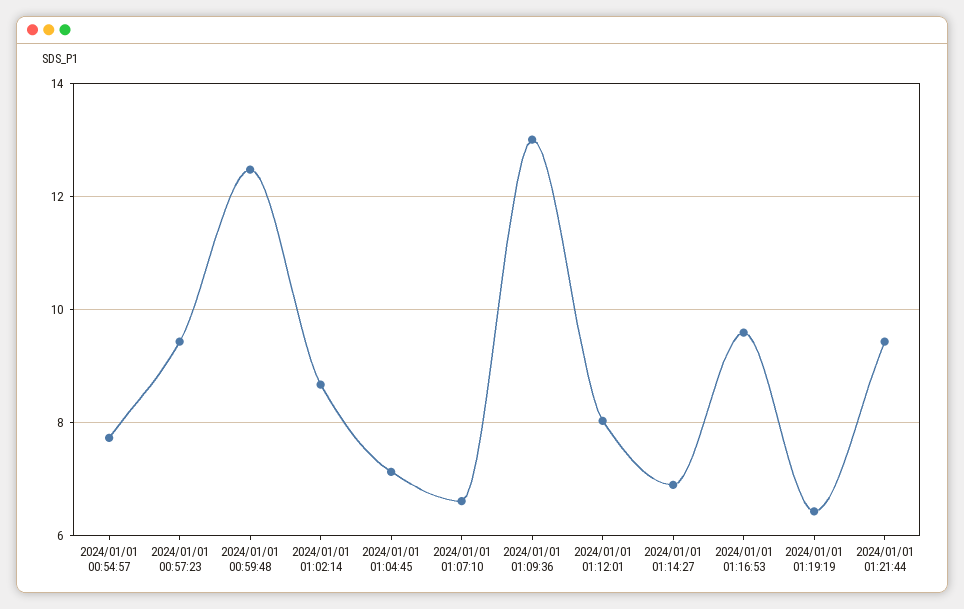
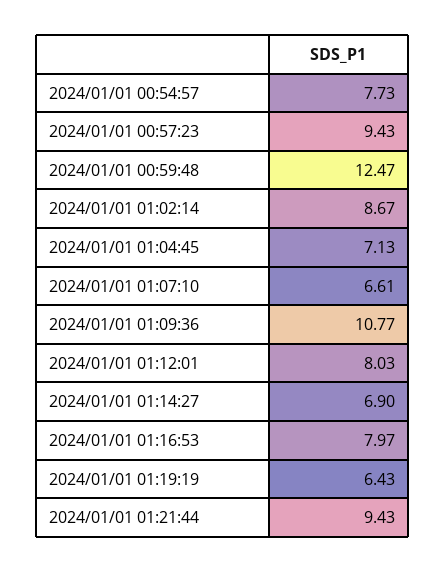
2024/01/01 01:09:36: 13 -> 10.77
2024/01/01 01:16:53: 9.6 -> 7.97

